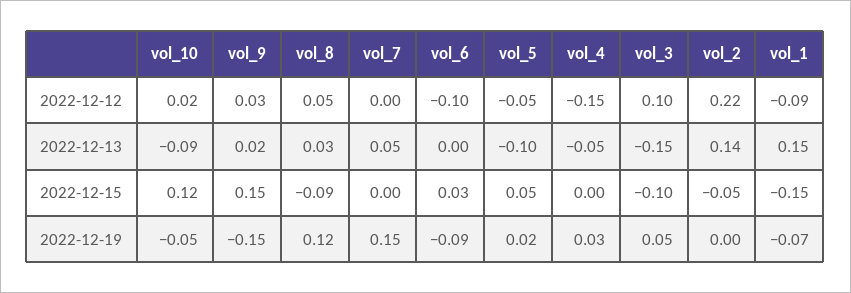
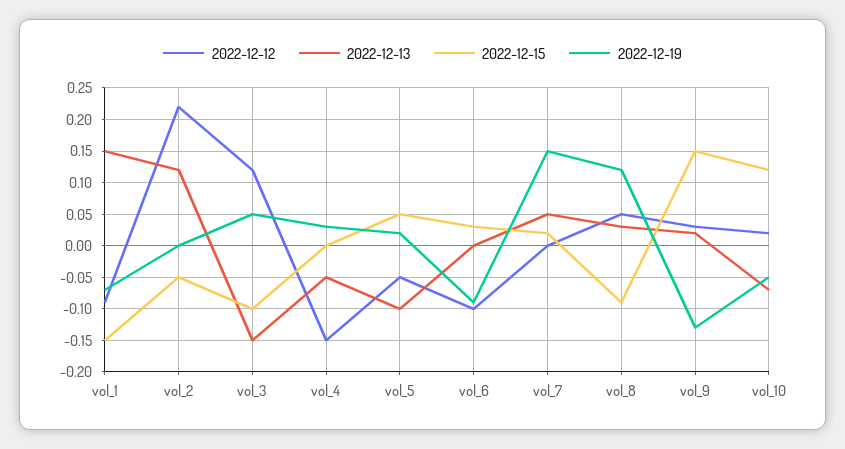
2022-12-12, vol_3: 0.1 -> 0.12
2022-12-13, vol_10: -0.09 -> -0.07
2022-12-13, vol_2: 0.14 -> 0.12
2022-12-15, vol_7: 0 -> 0.02
2022-12-19, vol_9: -0.15 -> -0.13

